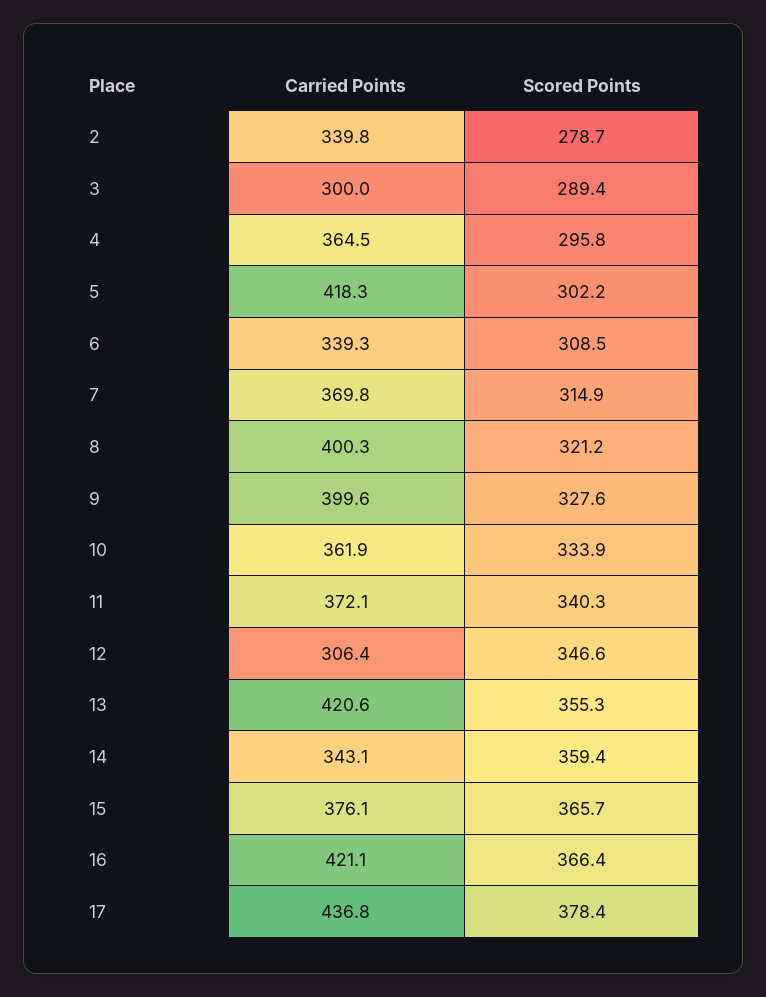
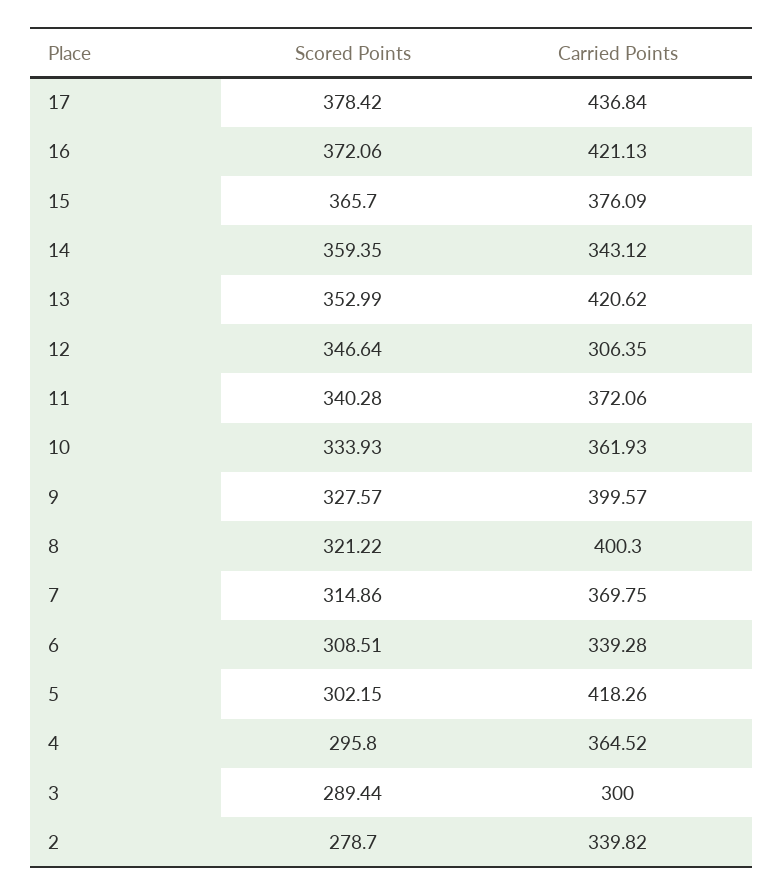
Scored Points, 13: 355.3 -> 352.99
Scored Points, 16: 366.4 -> 372.06

